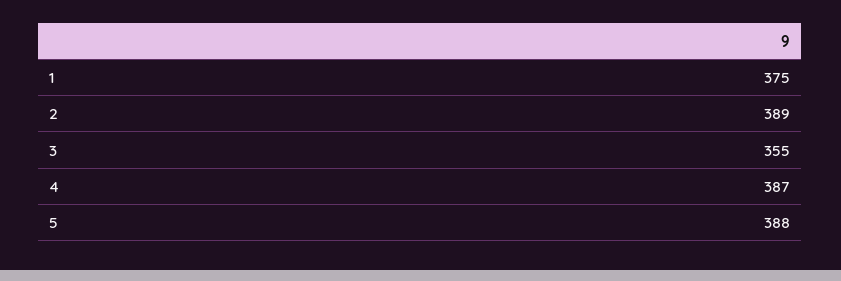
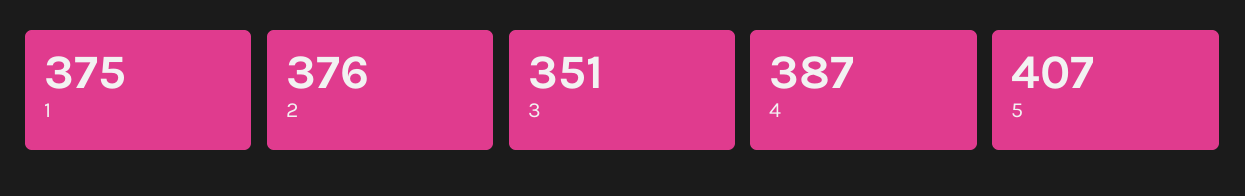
2: 389 -> 376
3: 355 -> 351
5: 388 -> 407

